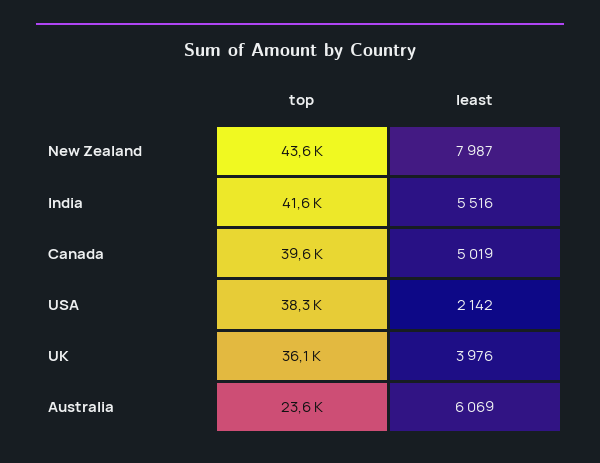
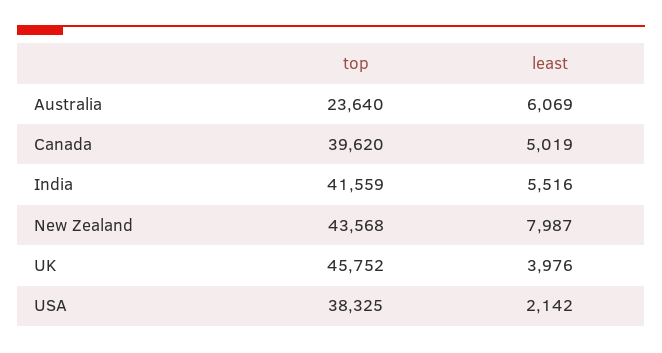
top, UK: 36100 -> 45752

